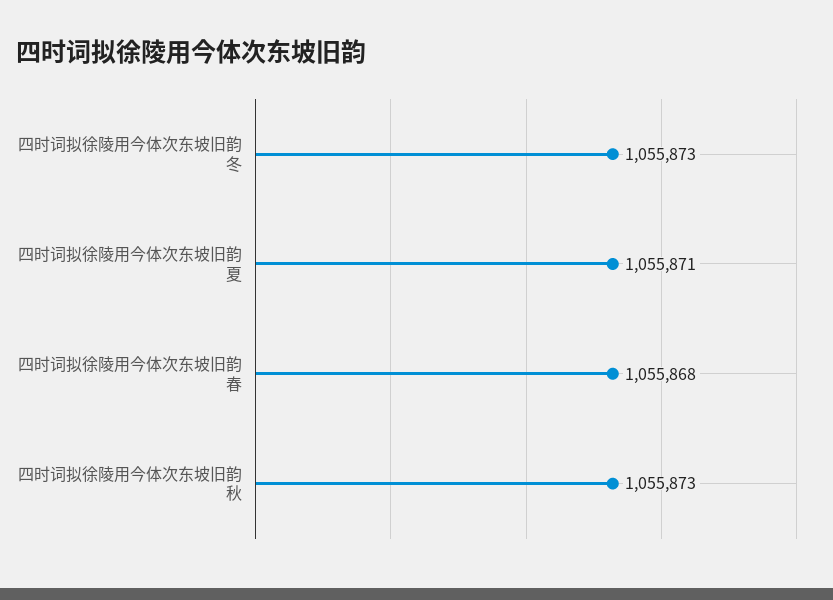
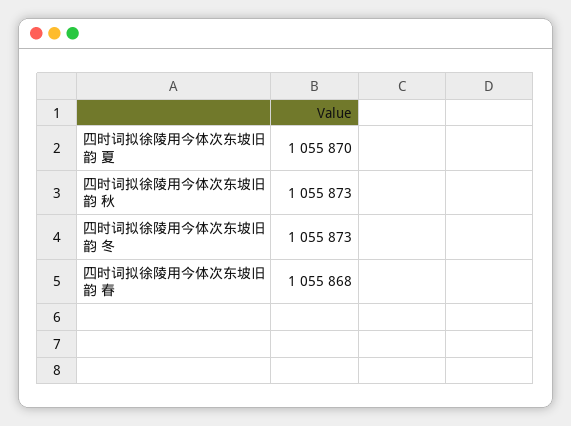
四时词拟徐陵用今体次东坡旧韵 夏: 1055871 -> 1055870

